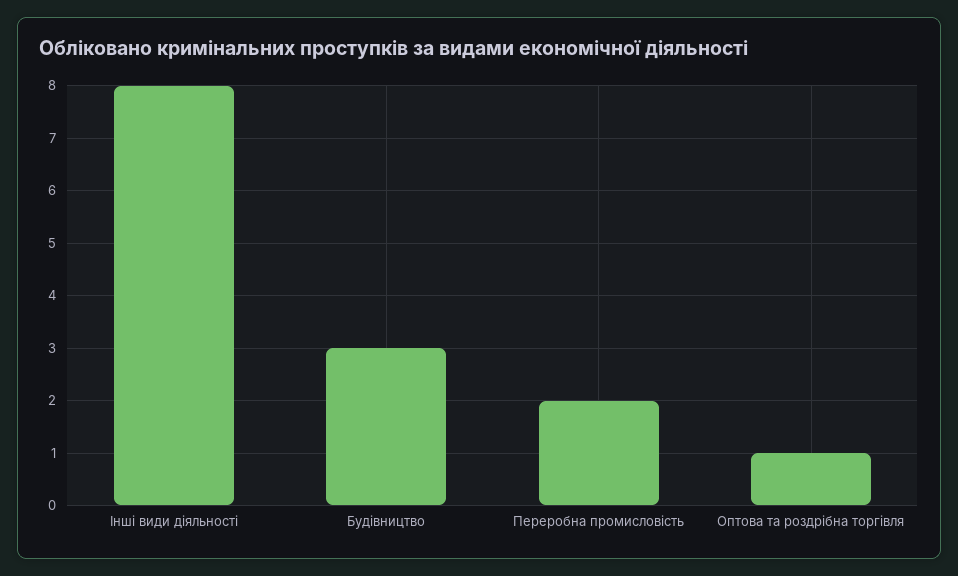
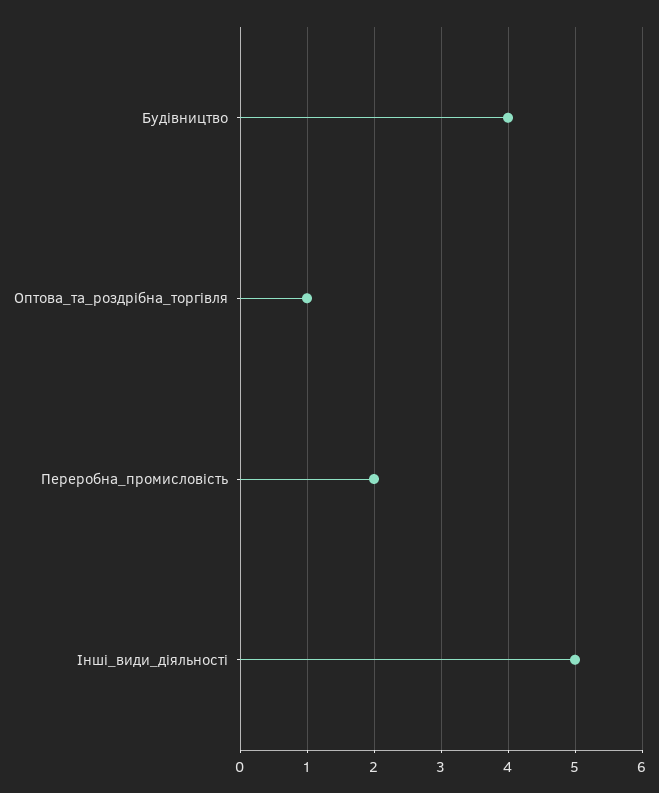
Інші види діяльності: 8 -> 5
Будівництво: 3 -> 4

